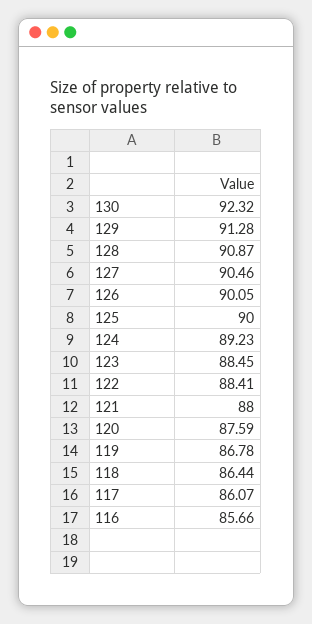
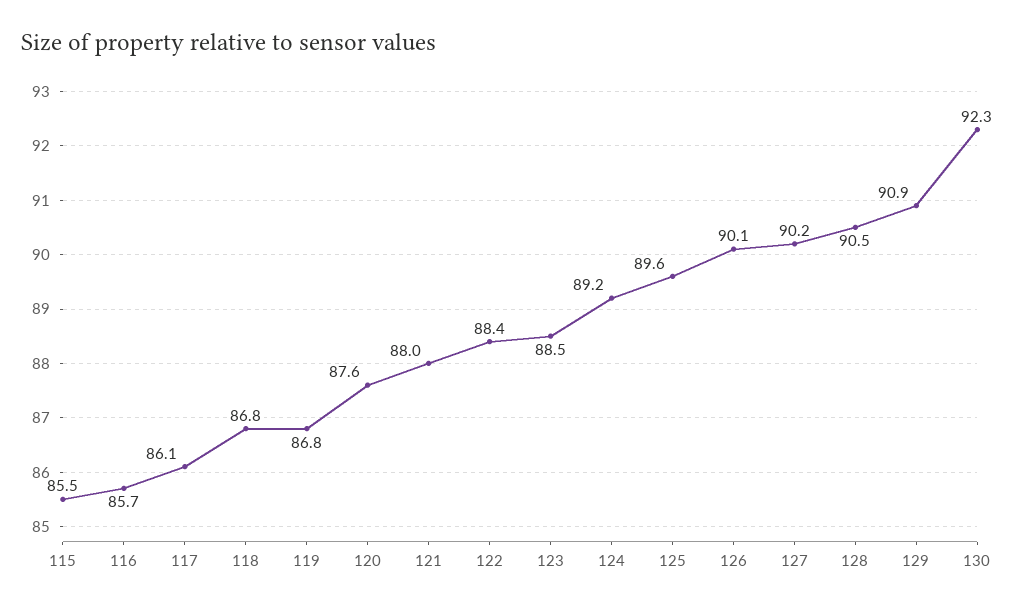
129: 91.28 -> 90.9
128: 90.87 -> 90.5
127: 90.46 -> 90.2
125: 90 -> 89.6
118: 86.44 -> 86.8
115: none -> 85.5

